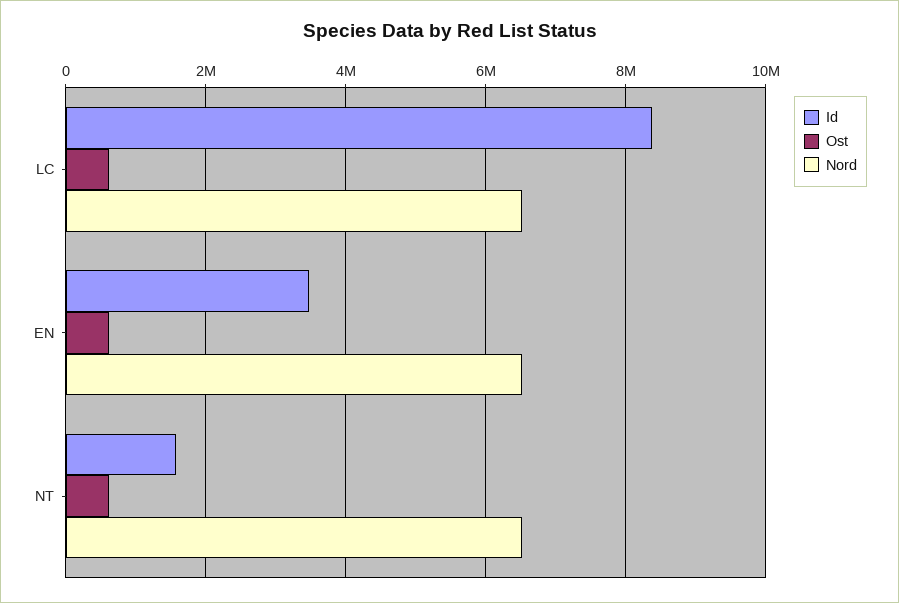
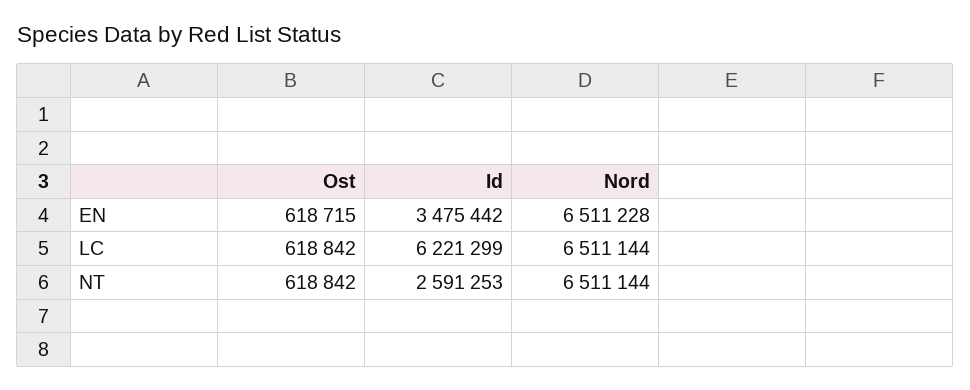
Id, LC: 8400000 -> 6221299
Id, NT: 1600000 -> 2591253

